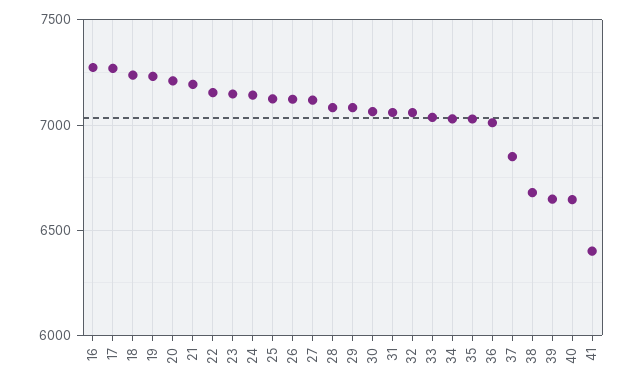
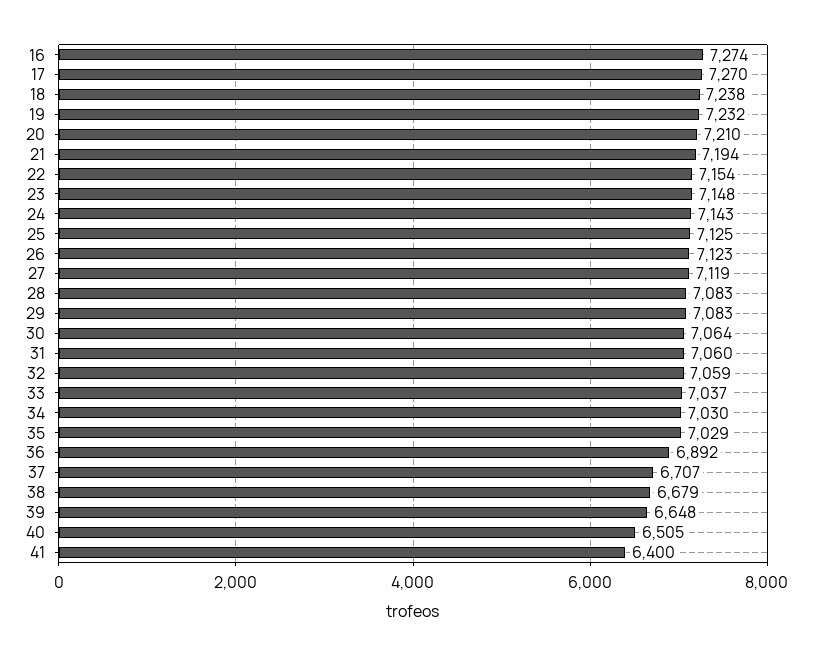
36: 7000 -> 6892
37: 6850 -> 6707
40: 6650 -> 6505

